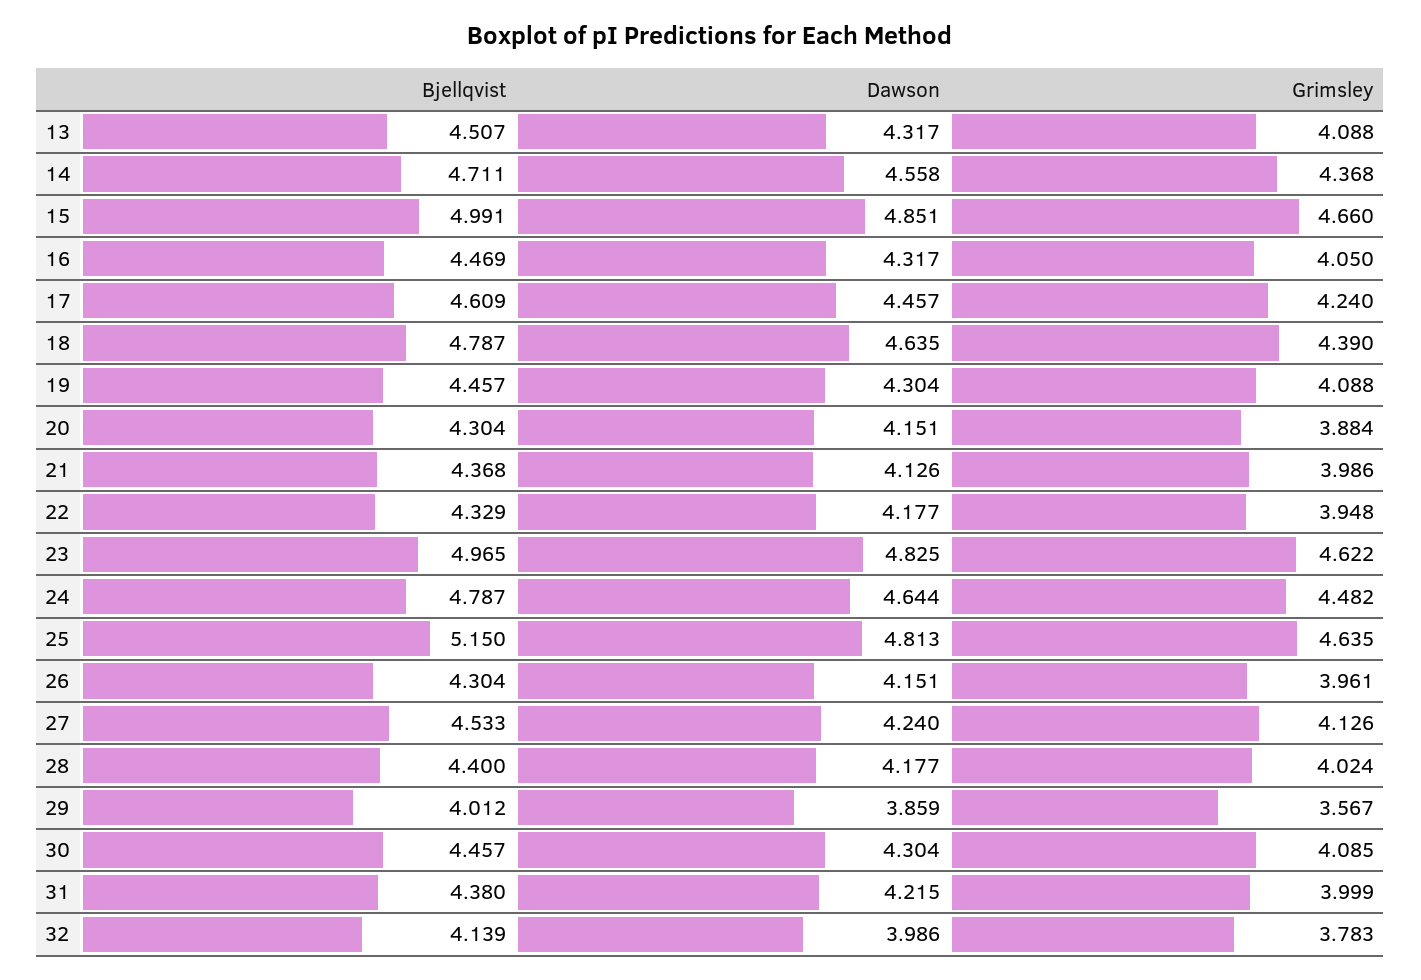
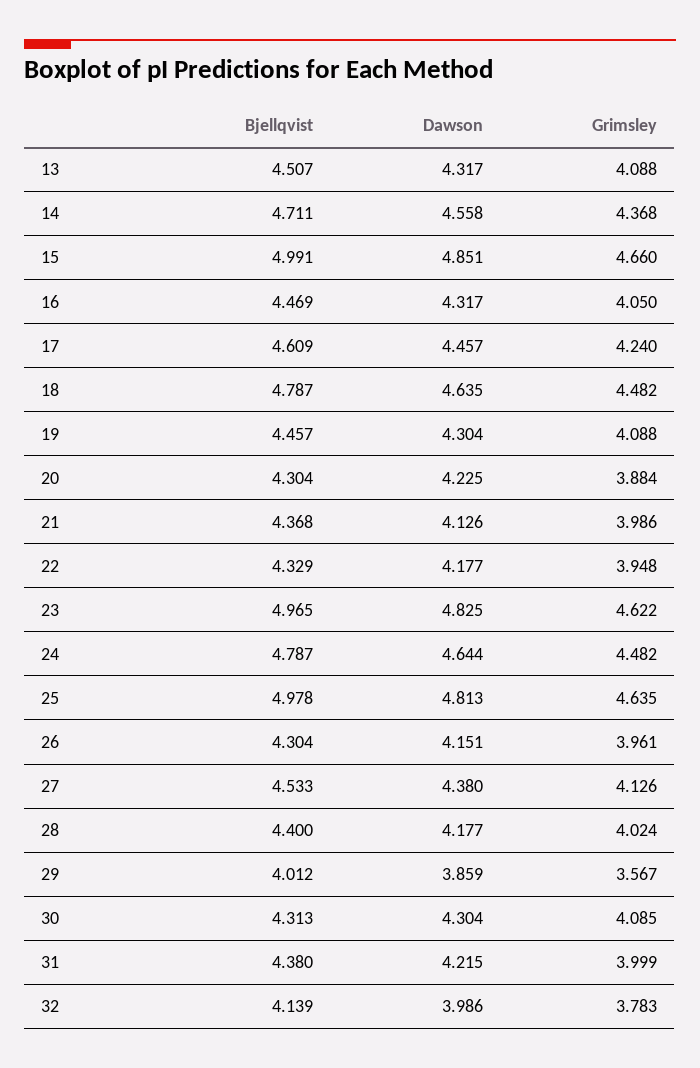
Grimsley, 18: 4.39 -> 4.482
Dawson, 20: 4.151 -> 4.225
Bjellqvist, 25: 5.15 -> 4.978
Dawson, 27: 4.24 -> 4.38
Bjellqvist, 30: 4.457 -> 4.313

